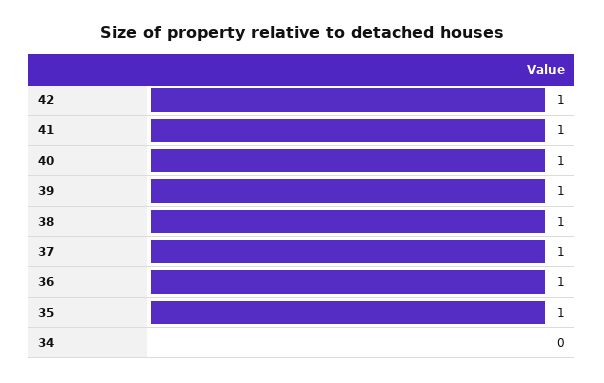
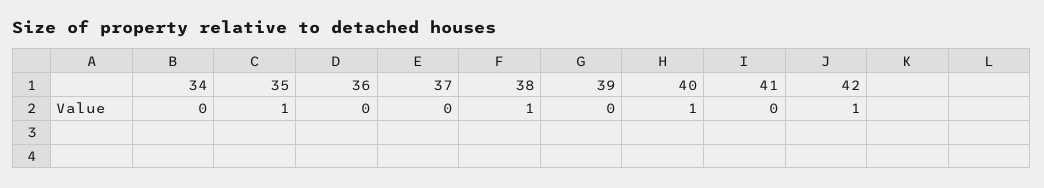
41: 1 -> 0
39: 1 -> 0
37: 1 -> 0
36: 1 -> 0

